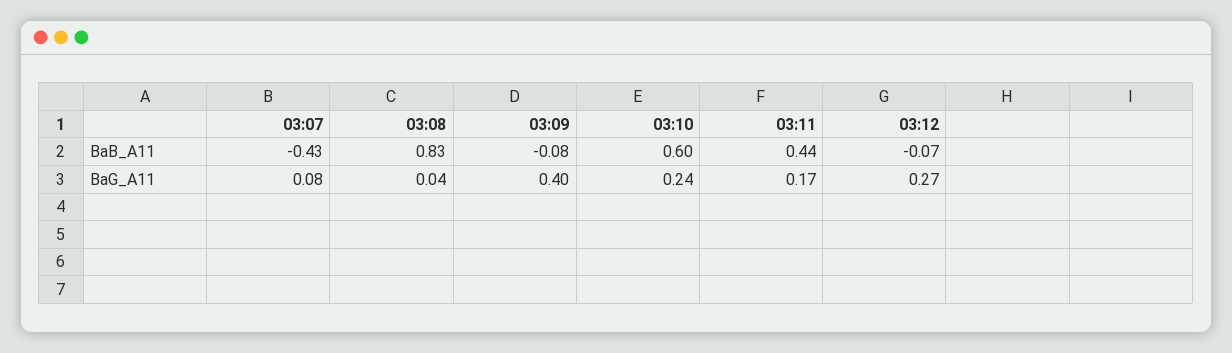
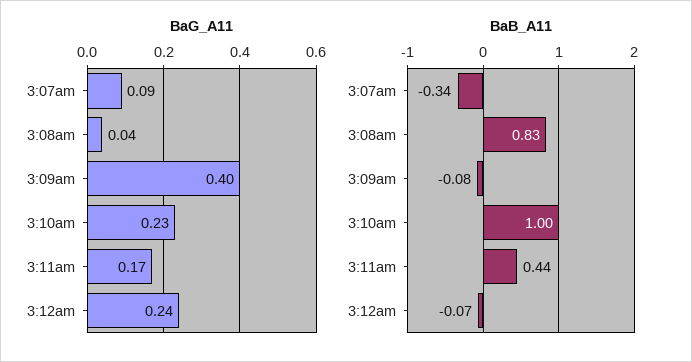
BaB_A11, 03:07: -0.43 -> -0.34
BaB_A11, 03:10: 0.6 -> 1
BaG_A11, 03:07: 0.08 -> 0.09
BaG_A11, 03:10: 0.24 -> 0.23
BaG_A11, 03:12: 0.27 -> 0.24

